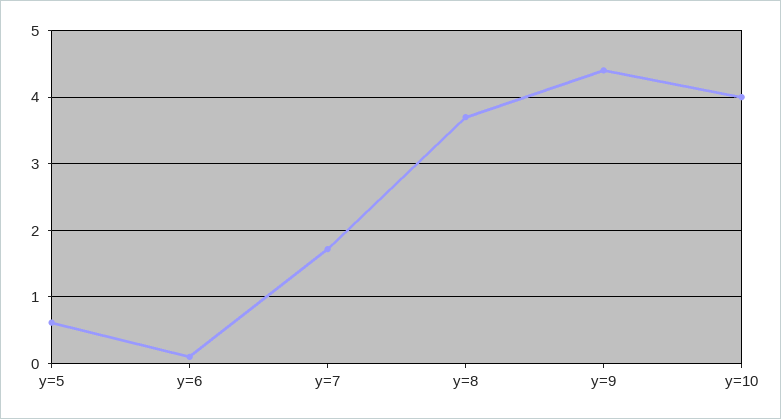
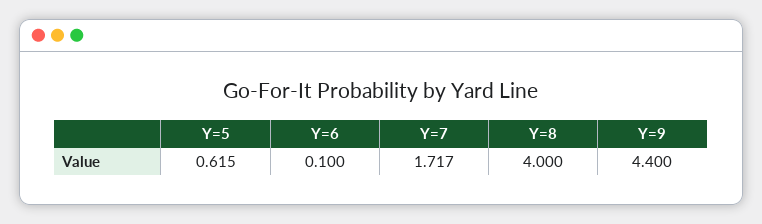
y=8: 3.7 -> 4
y=10: 4 -> none

